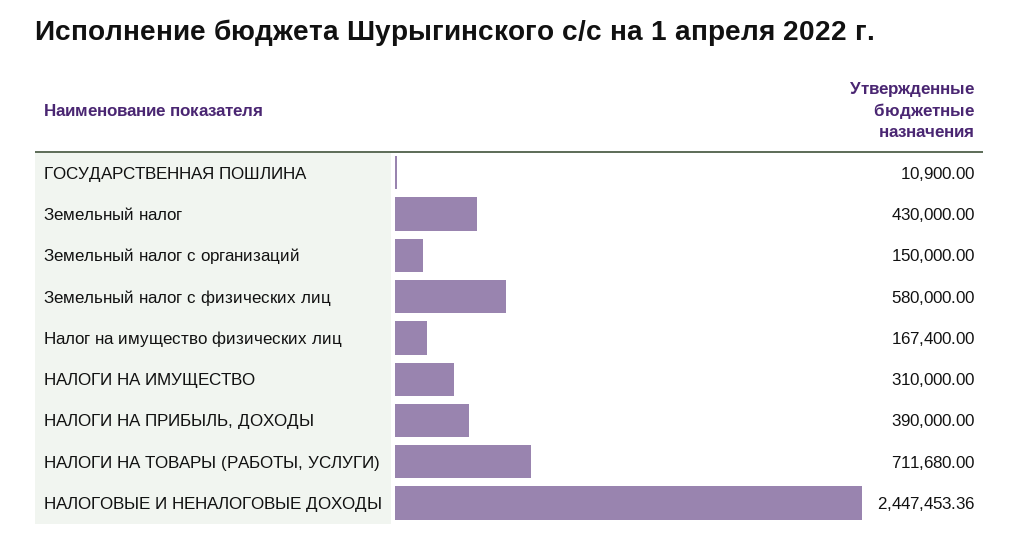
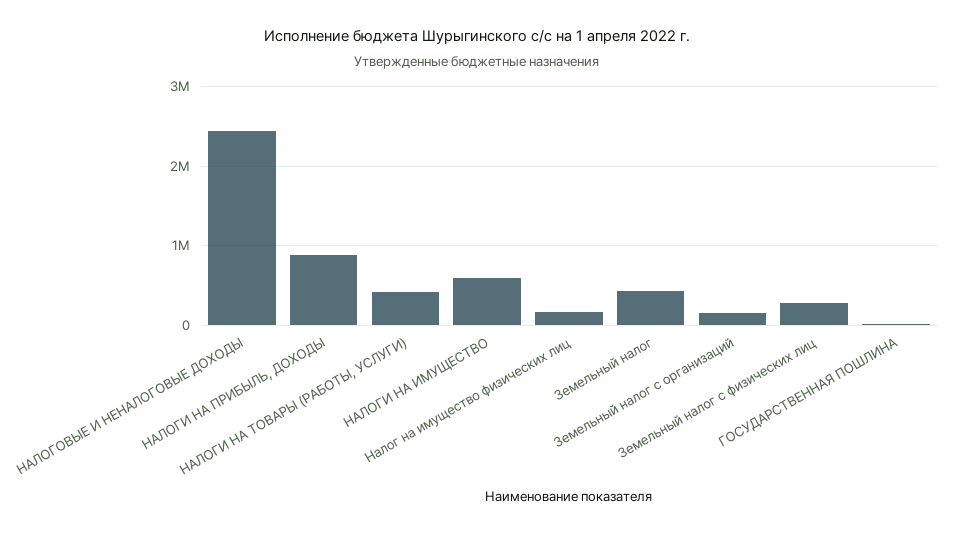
Земельный налог с физических лиц: 580000 -> 300000
НАЛОГИ НА ИМУЩЕСТВО: 310000 -> 600000
НАЛОГИ НА ПРИБЫЛЬ, ДОХОДЫ: 390000 -> 900000
НАЛОГИ НА ТОВАРЫ (РАБОТЫ, УСЛУГИ): 711680 -> 400000

